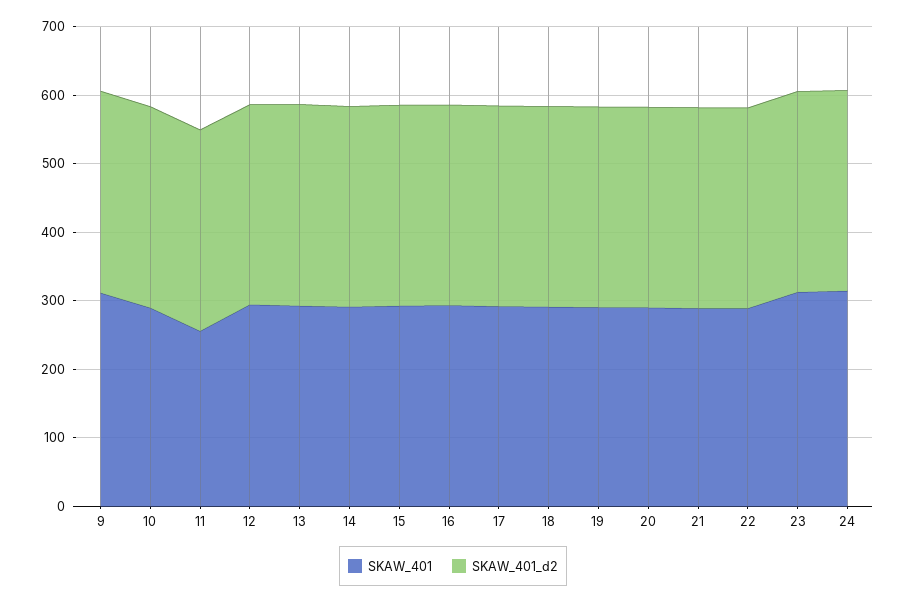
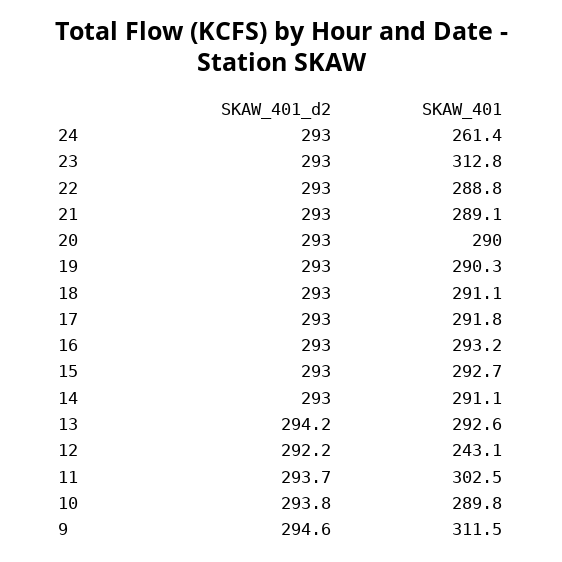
SKAW_401, 11: 260 -> 302.5
SKAW_401, 12: 300 -> 243.1
SKAW_401, 24: 320 -> 261.4

